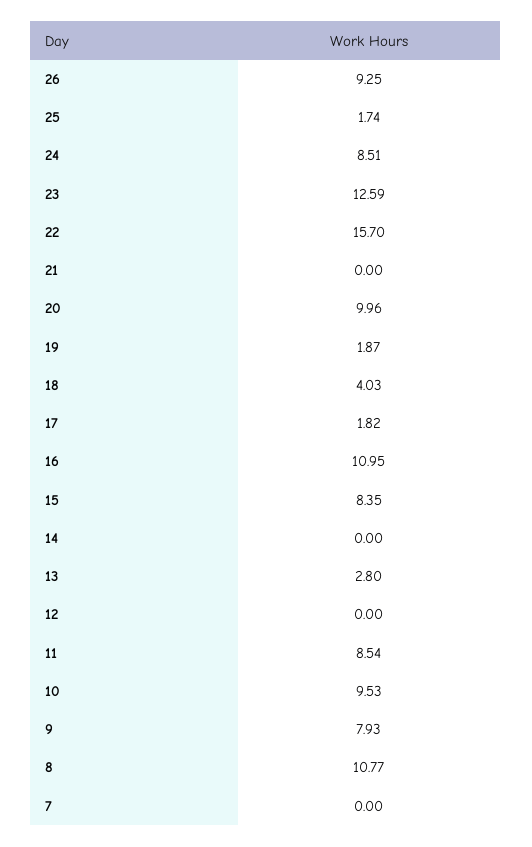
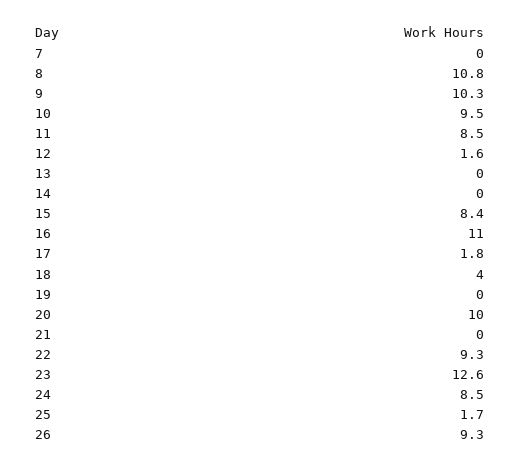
22: 15.7 -> 9.3
19: 1.87 -> 0
13: 2.8 -> 0
12: 0 -> 1.6
9: 7.93 -> 10.3

